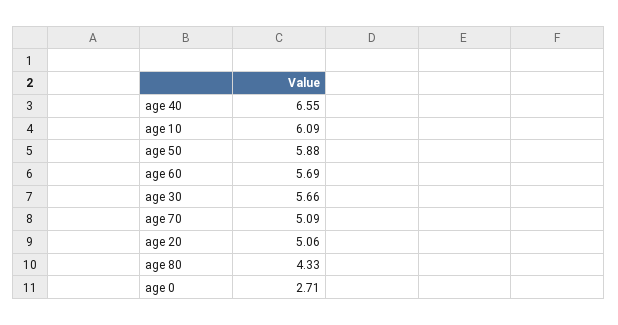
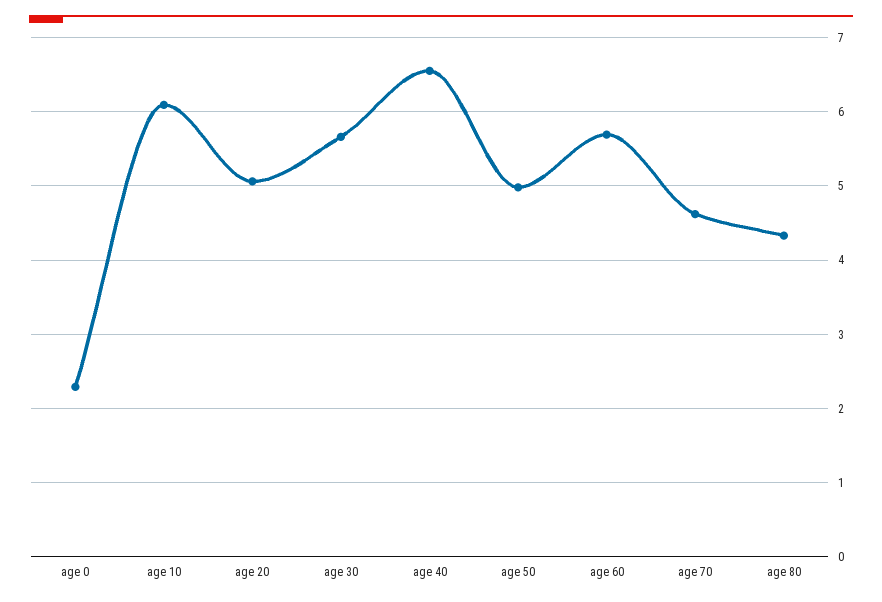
age 50: 5.88 -> 5
age 70: 5.09 -> 4.6
age 0: 2.71 -> 2.3

